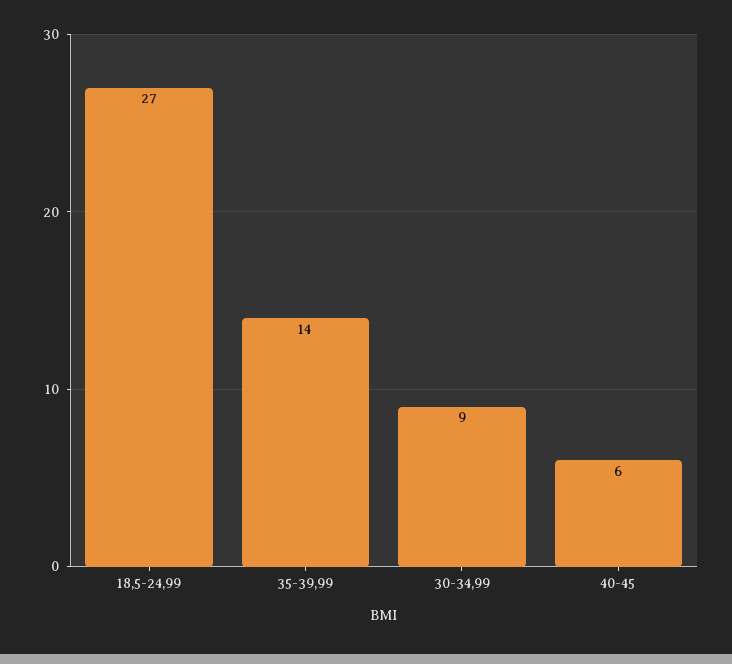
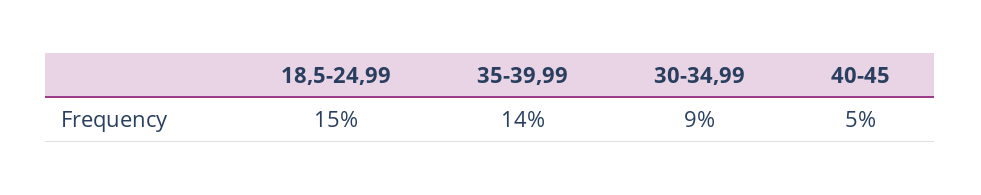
18,5-24,99: 27 -> 15
40-45: 6 -> 5

